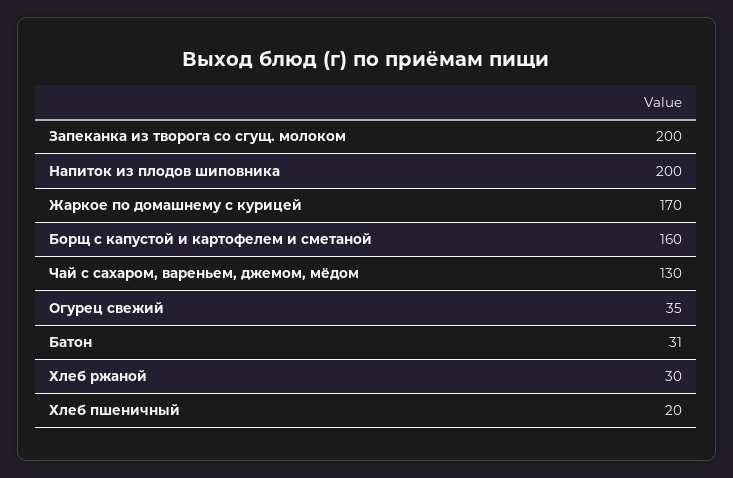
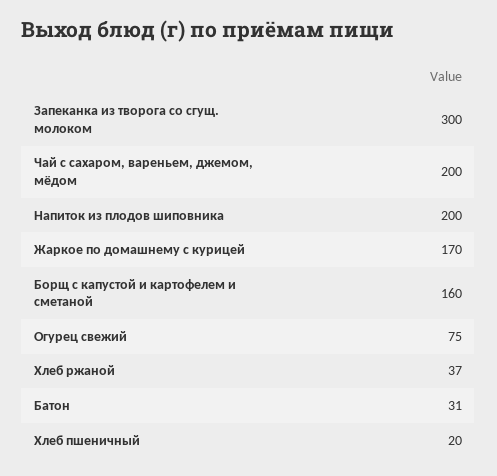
Запеканка из творога со сгущ. молоком: 200 -> 300
Чай с сахаром, вареньем, джемом, мёдом: 130 -> 200
Огурец свежий: 35 -> 75
Хлеб ржаной: 30 -> 37

